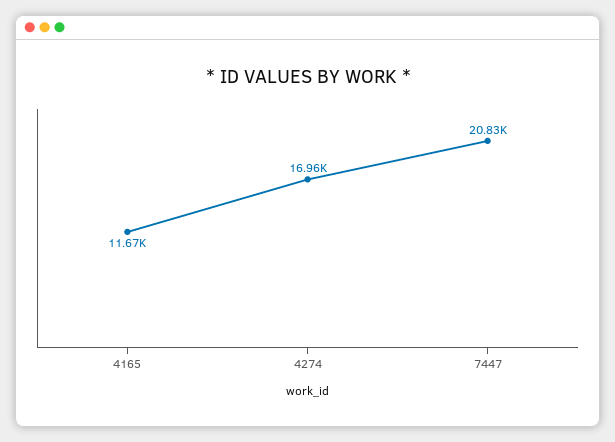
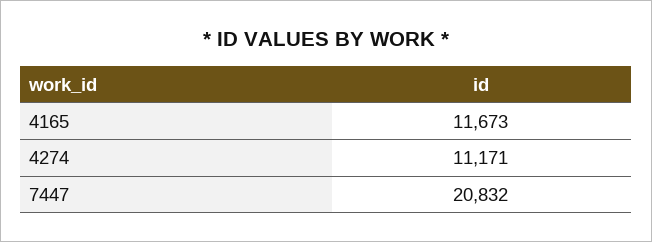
4274: 16960 -> 11171

